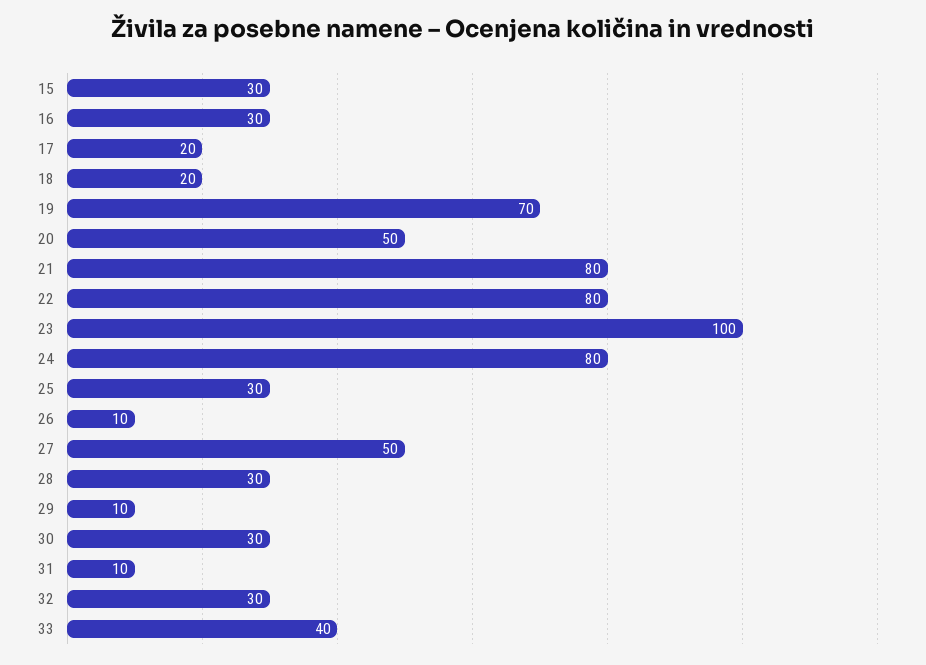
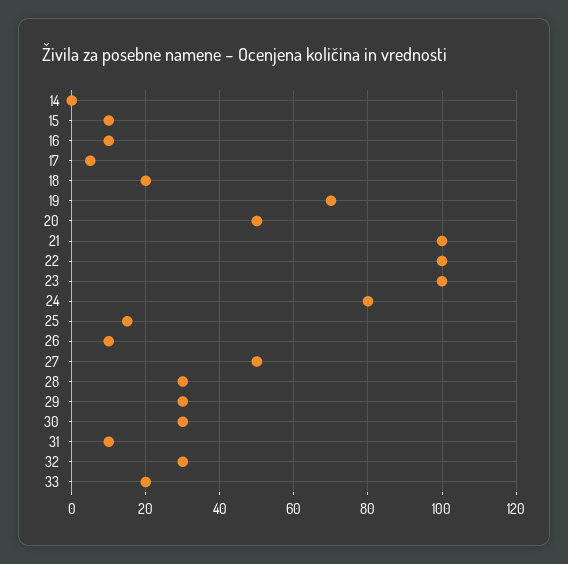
15: 30 -> 10
16: 30 -> 10
17: 20 -> 5
21: 80 -> 100
22: 80 -> 100
25: 30 -> 15
29: 10 -> 30
33: 40 -> 20
14: none -> 0

